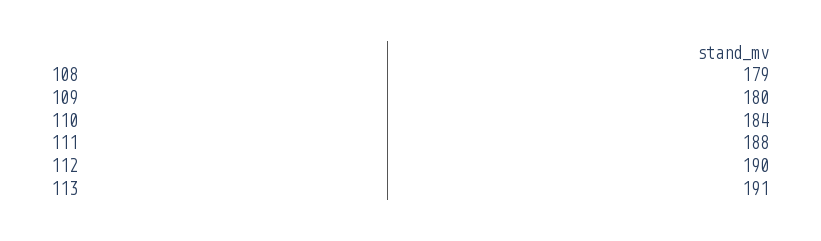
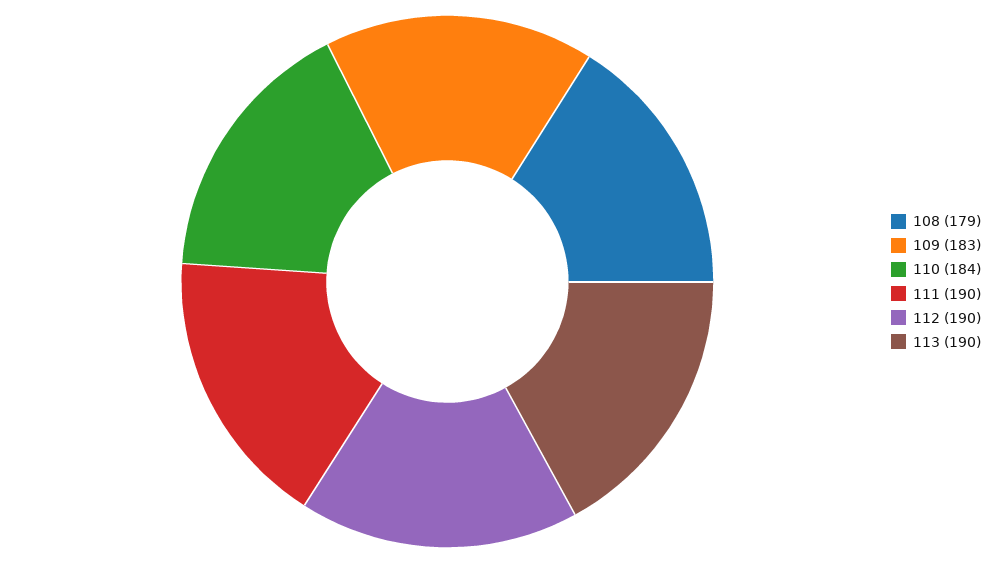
109: 180 -> 183
111: 188 -> 190
113: 191 -> 190

